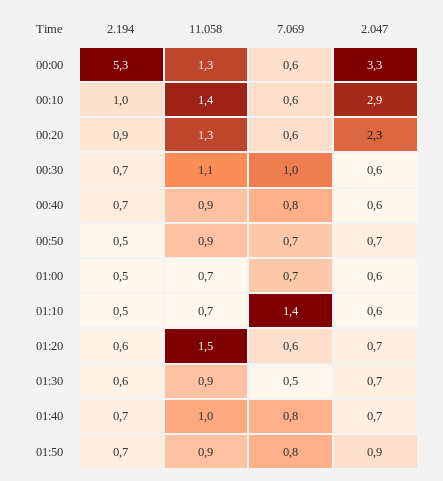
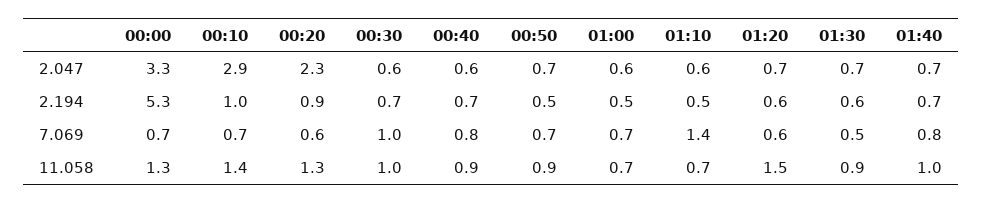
7.069, 00:00: 0.6 -> 0.7
7.069, 00:10: 0.6 -> 0.7
11.058, 00:30: 1.1 -> 1
2.194, 01:50: 0.7 -> none
11.058, 01:50: 0.9 -> none
7.069, 01:50: 0.8 -> none
2.047, 01:50: 0.9 -> none

